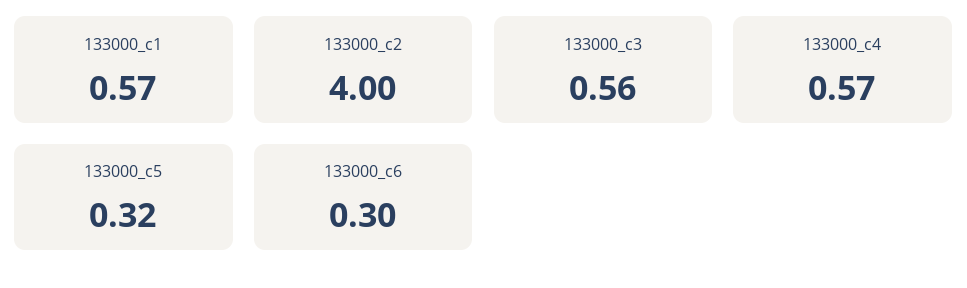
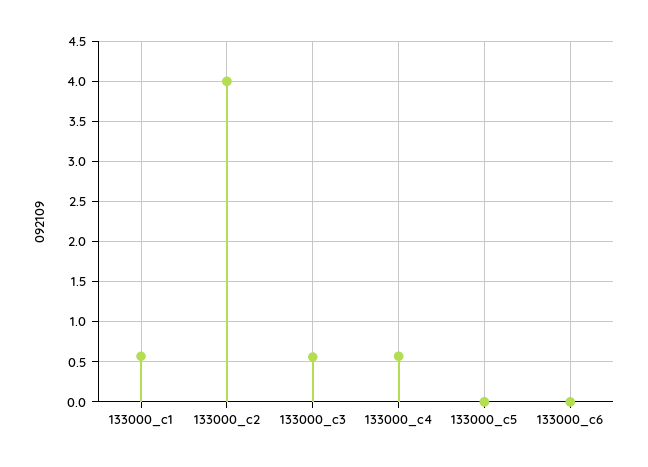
133000_c5: 0.32 -> 0
133000_c6: 0.3 -> 0

